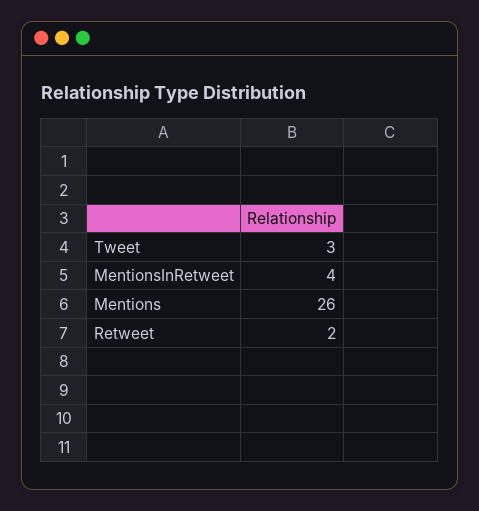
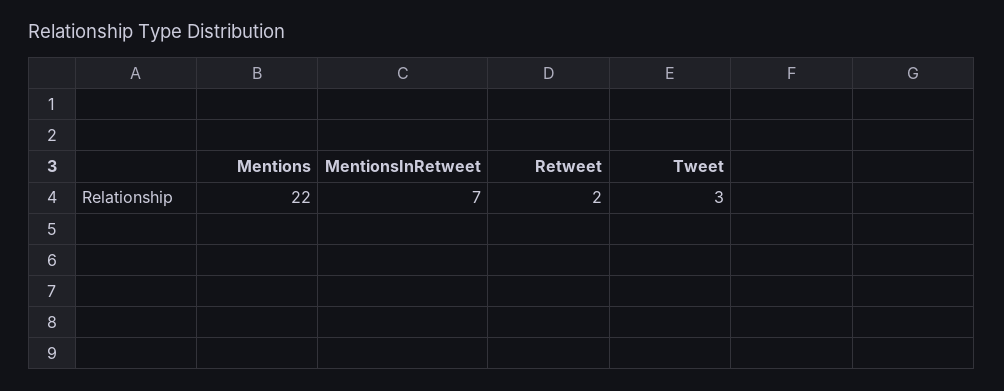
MentionsInRetweet: 4 -> 7
Mentions: 26 -> 22

